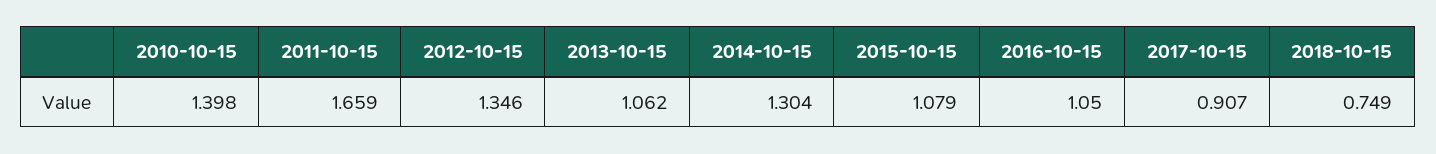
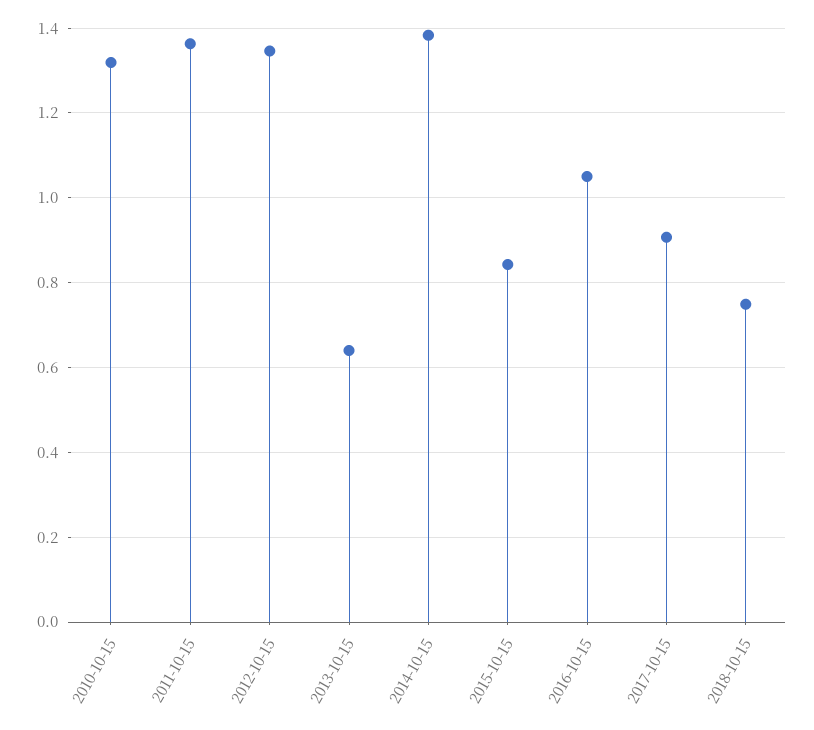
2010-10-15: 1.398 -> 1.32
2011-10-15: 1.659 -> 1.36
2013-10-15: 1.062 -> 0.64
2014-10-15: 1.304 -> 1.38
2015-10-15: 1.079 -> 0.84

